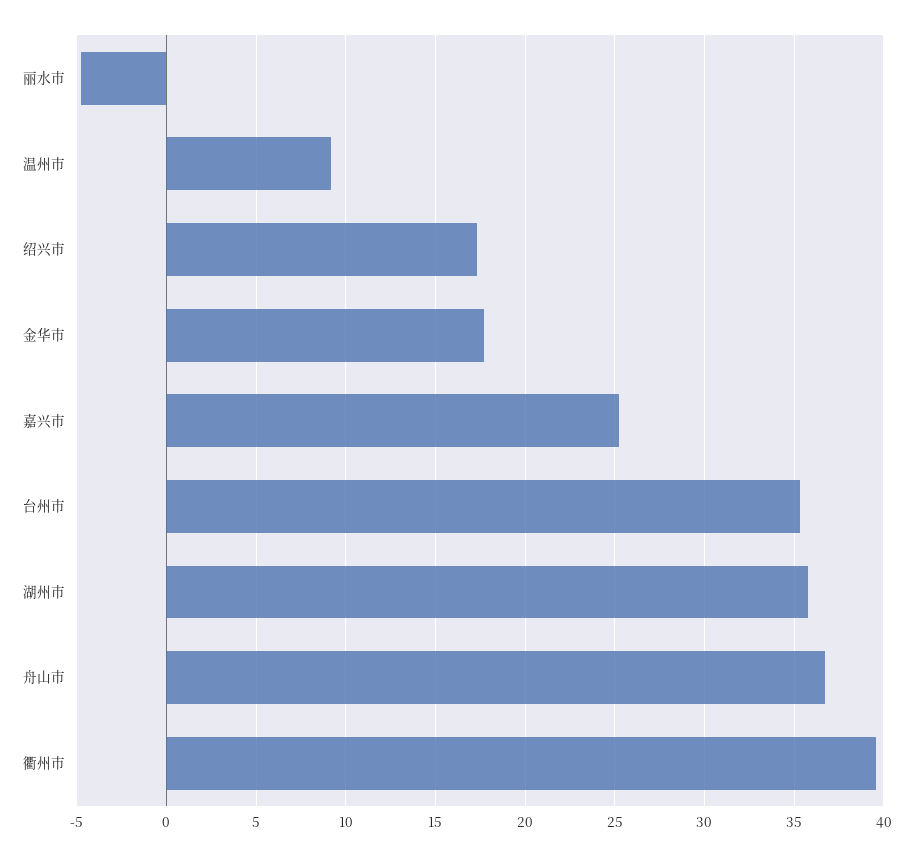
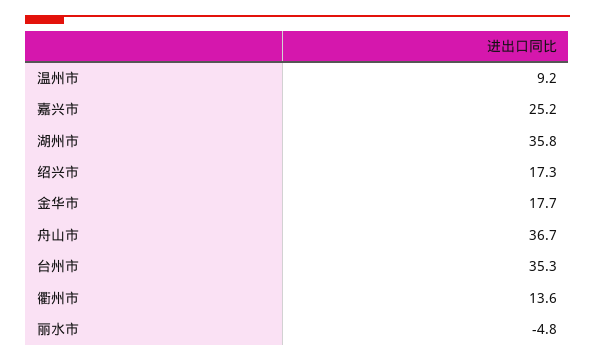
衢州市: 39.5 -> 13.6

